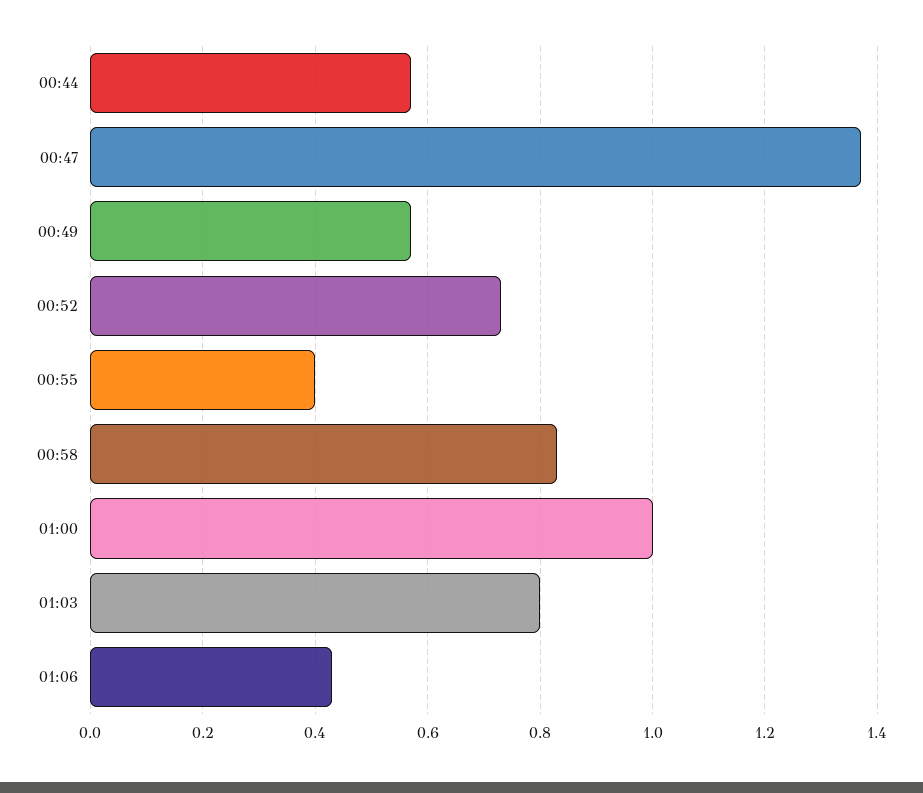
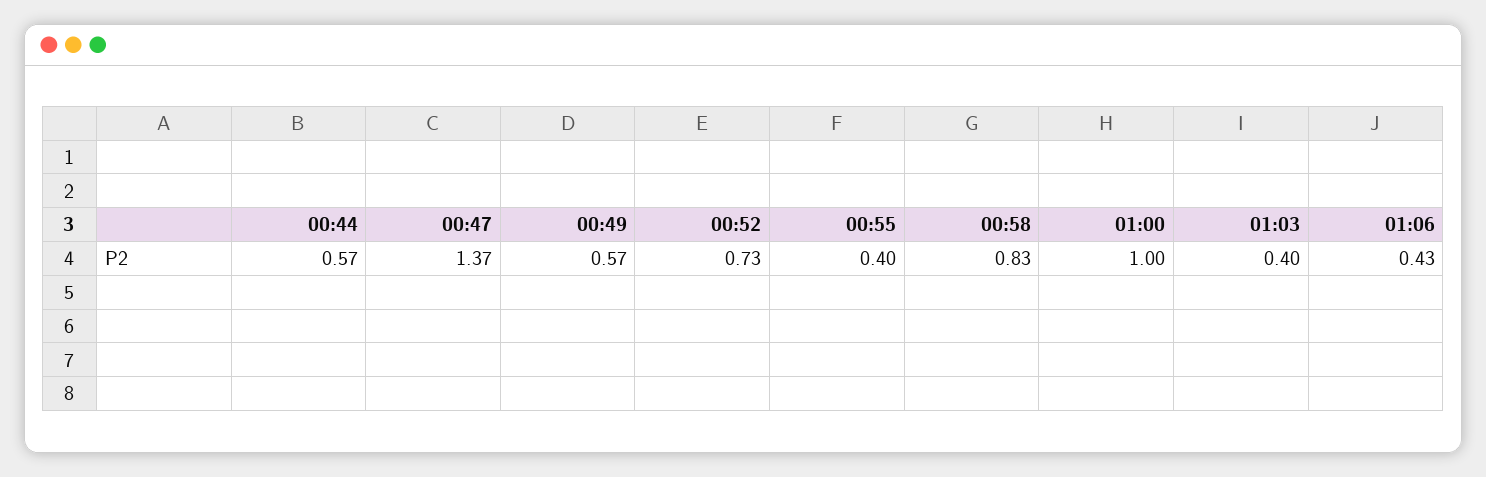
01:03: 0.8 -> 0.4

